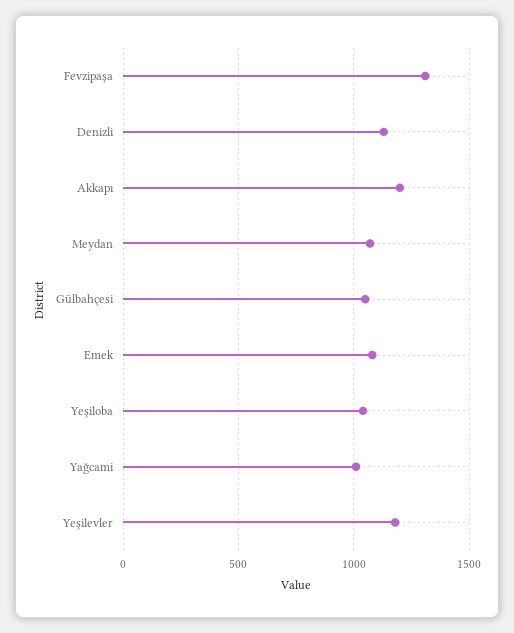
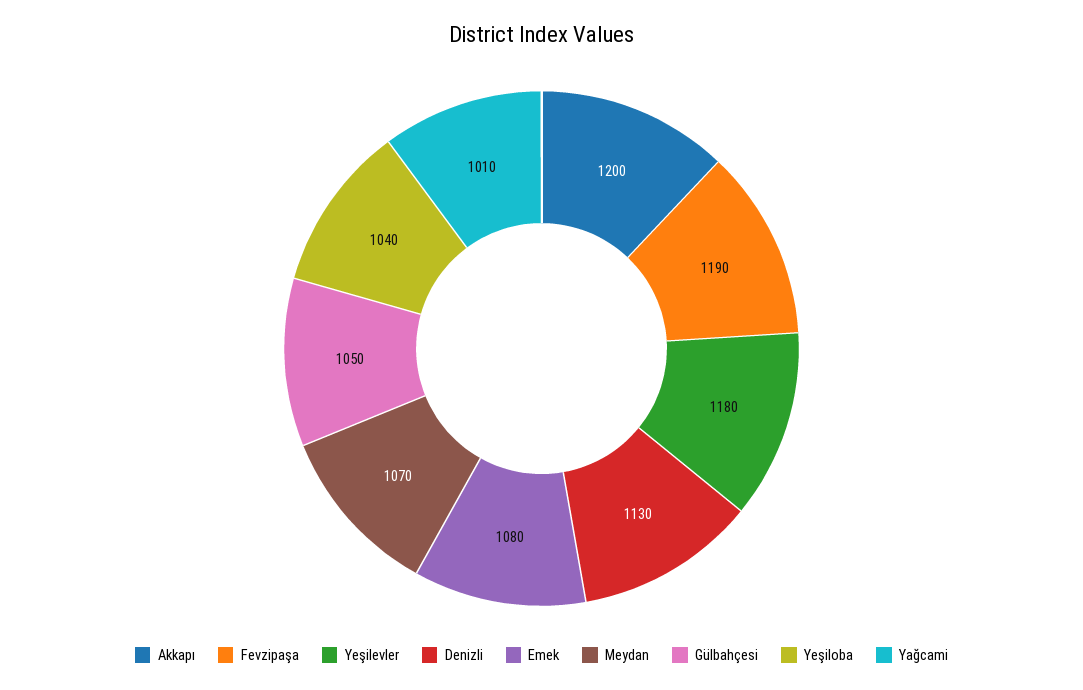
Fevzipaşa: 1300 -> 1190

